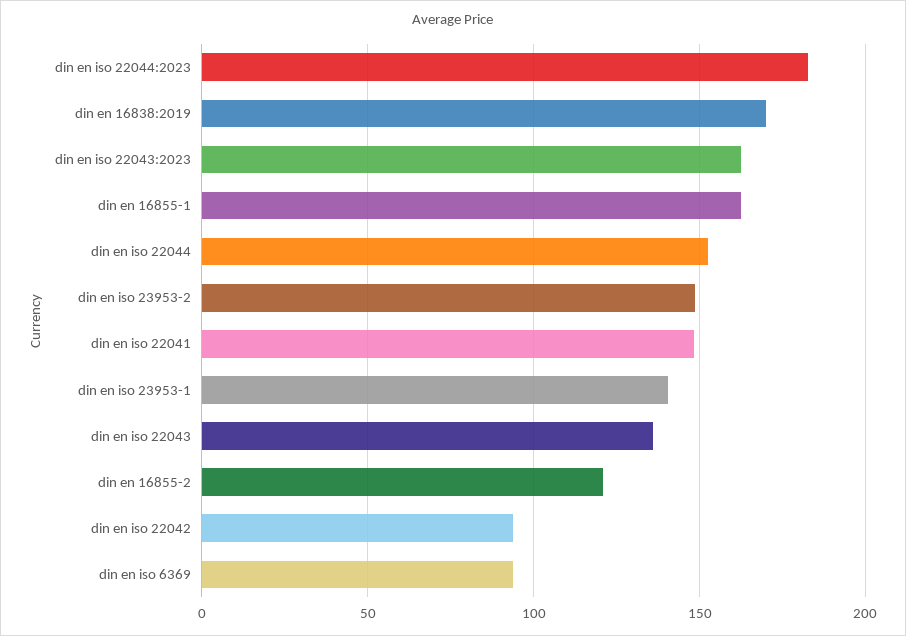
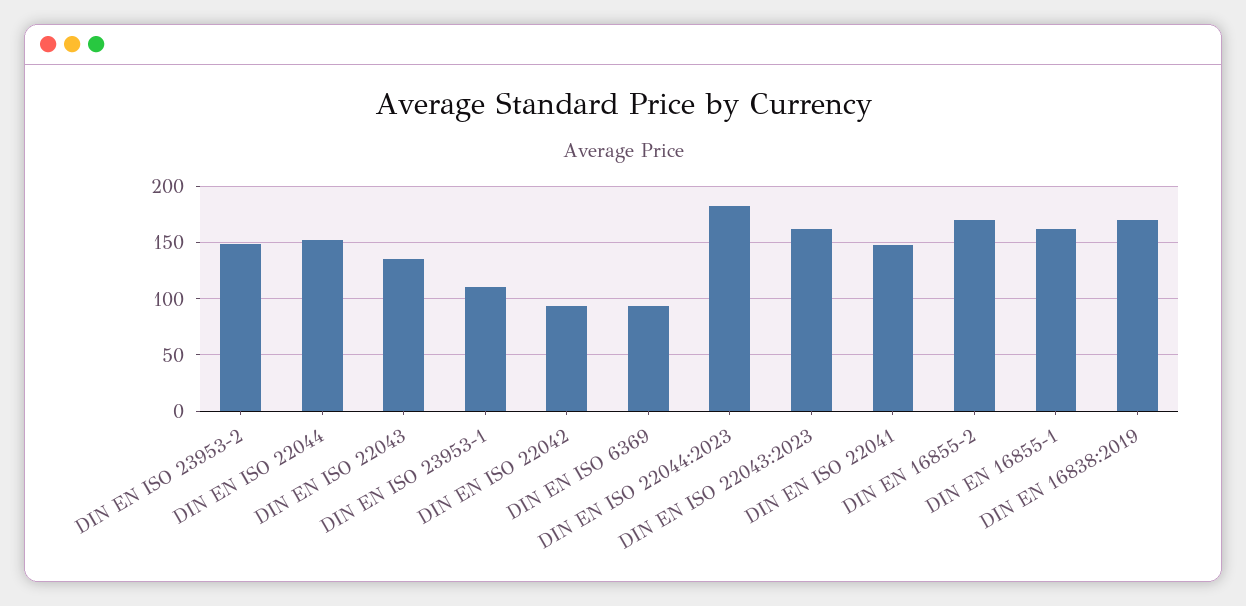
din en iso 23953-1: 140 -> 110
din en 16855-2: 120 -> 170

